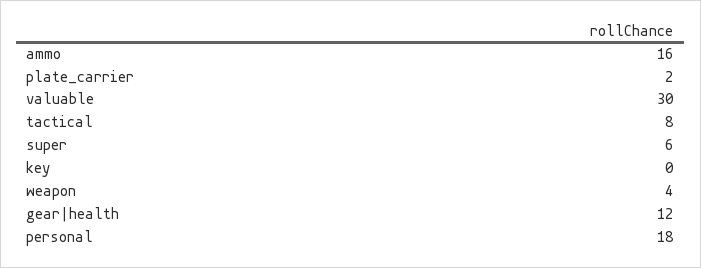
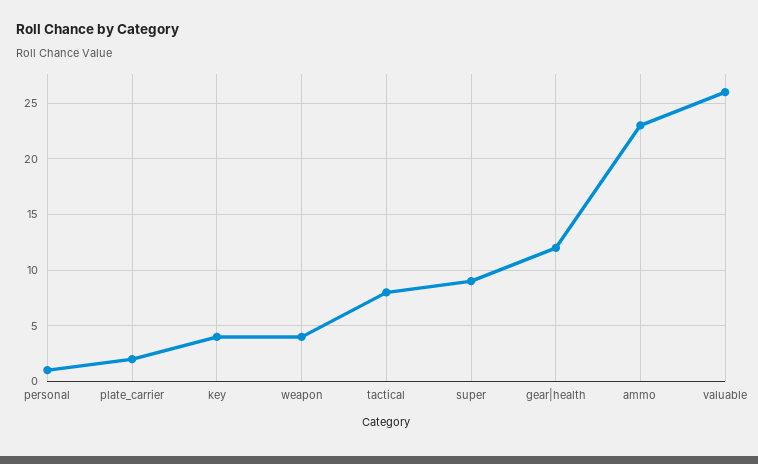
ammo: 16 -> 23
valuable: 30 -> 26
super: 6 -> 9
key: 0 -> 4
personal: 18 -> 1

